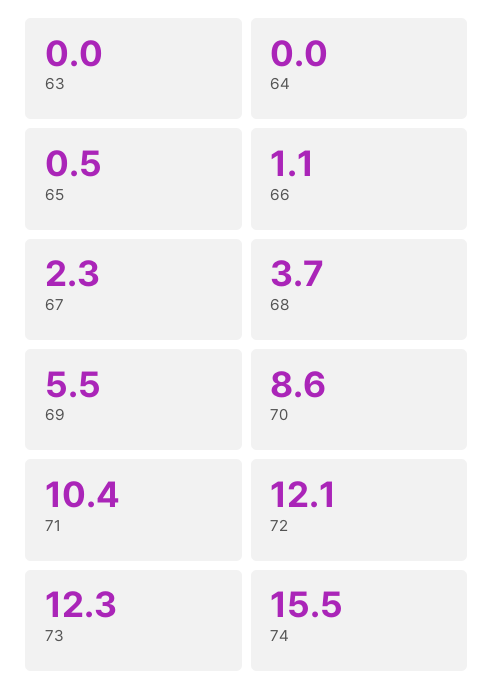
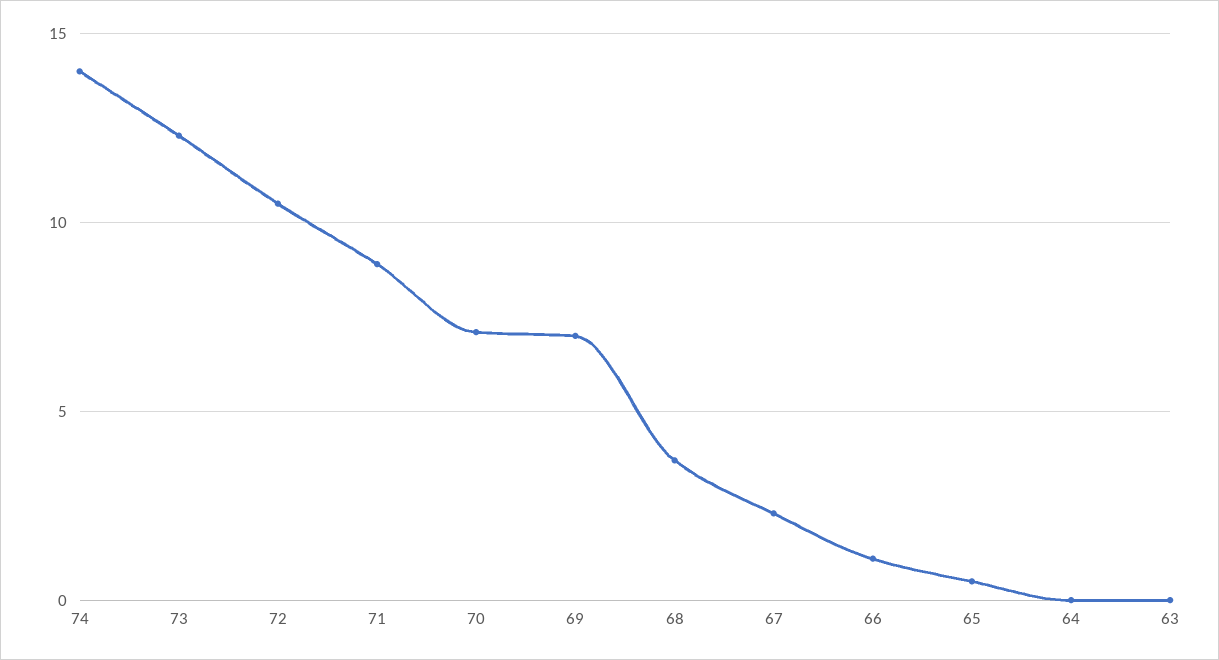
69: 5.5 -> 7
70: 8.6 -> 7
71: 10.4 -> 9
72: 12.1 -> 10.5
74: 15.5 -> 14

